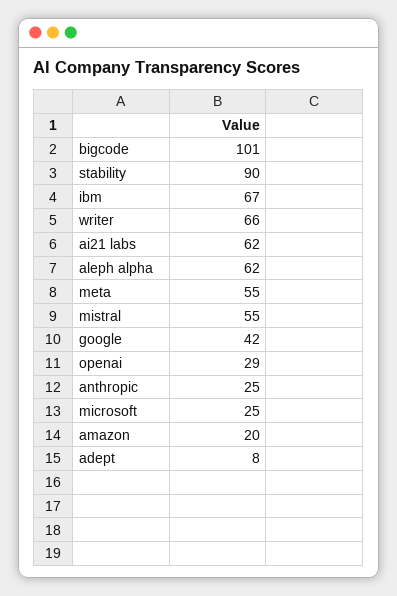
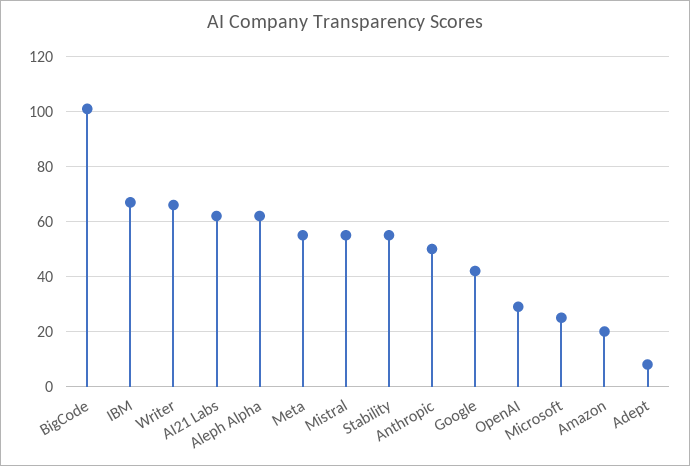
stability: 90 -> 55
anthropic: 25 -> 50

